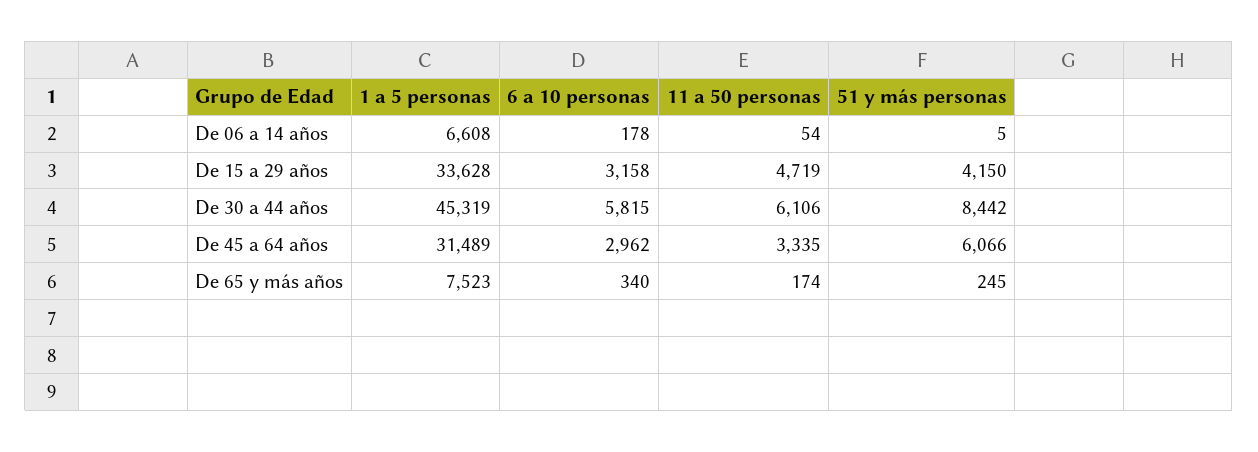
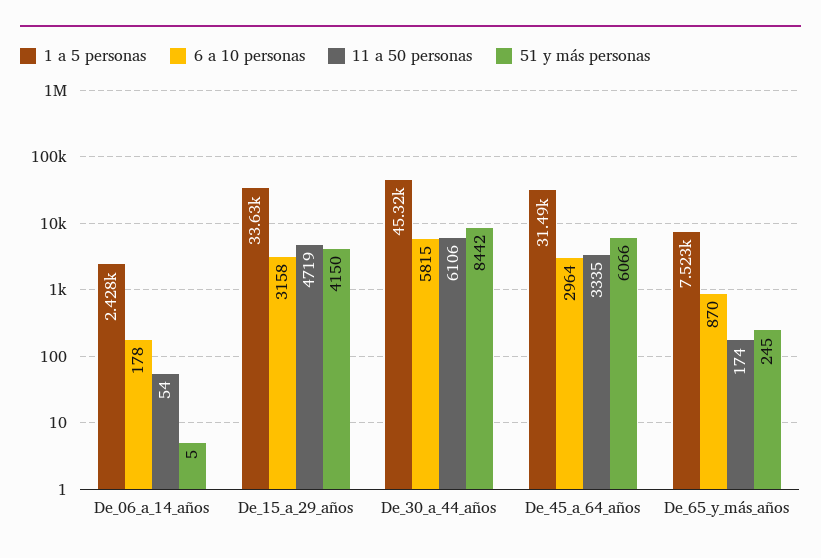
1 a 5 personas, De 06 a 14 años: 6608 -> 2428
6 a 10 personas, De 45 a 64 años: 2962 -> 2964
6 a 10 personas, De 65 y más años: 340 -> 870

